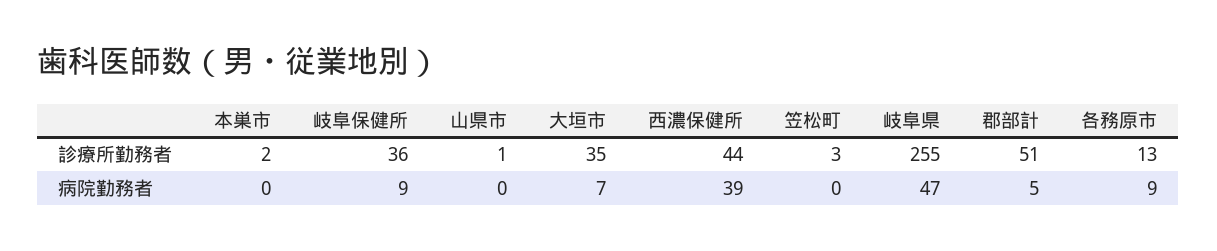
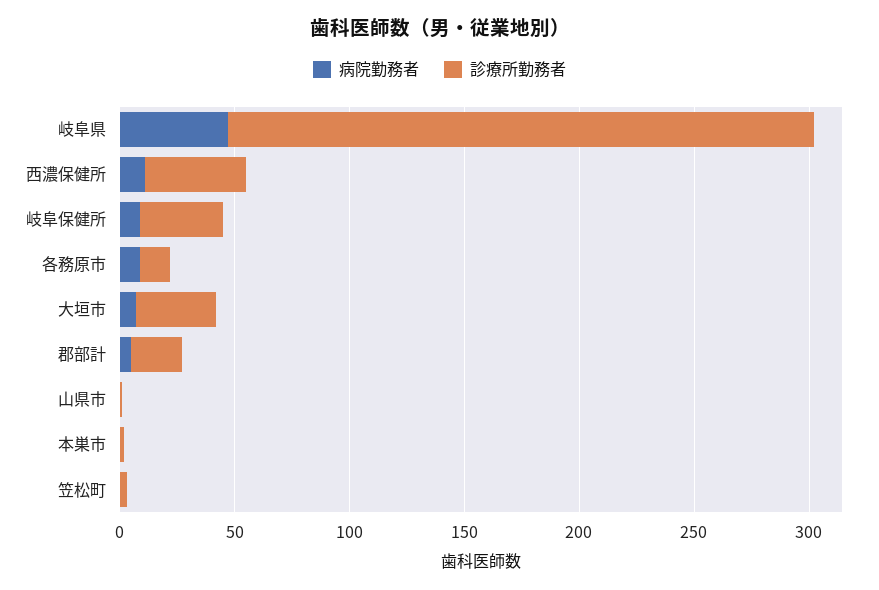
診療所勤務者, 郡部計: 51 -> 20
病院勤務者, 西濃保健所: 39 -> 10

